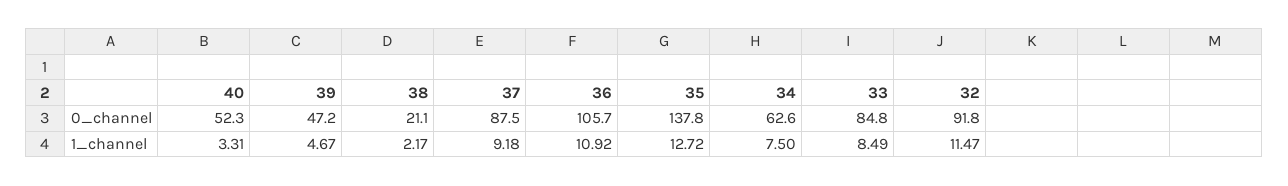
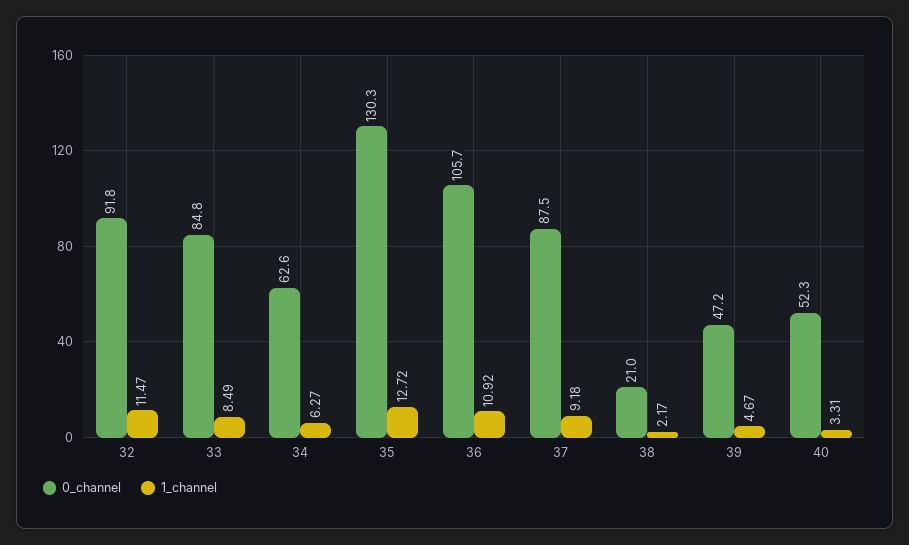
0_channel, 38: 21.1 -> 21
0_channel, 35: 137.8 -> 130.3
1_channel, 34: 7.5 -> 6.27

